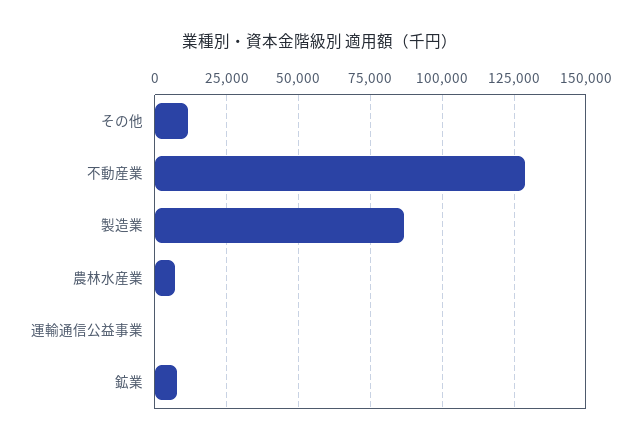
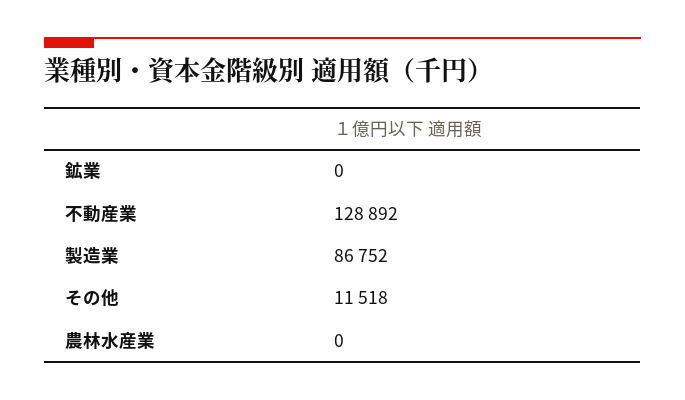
農林水産業: 7500 -> 0
運輸通信公益事業: 0 -> none
鉱業: 7500 -> 0

